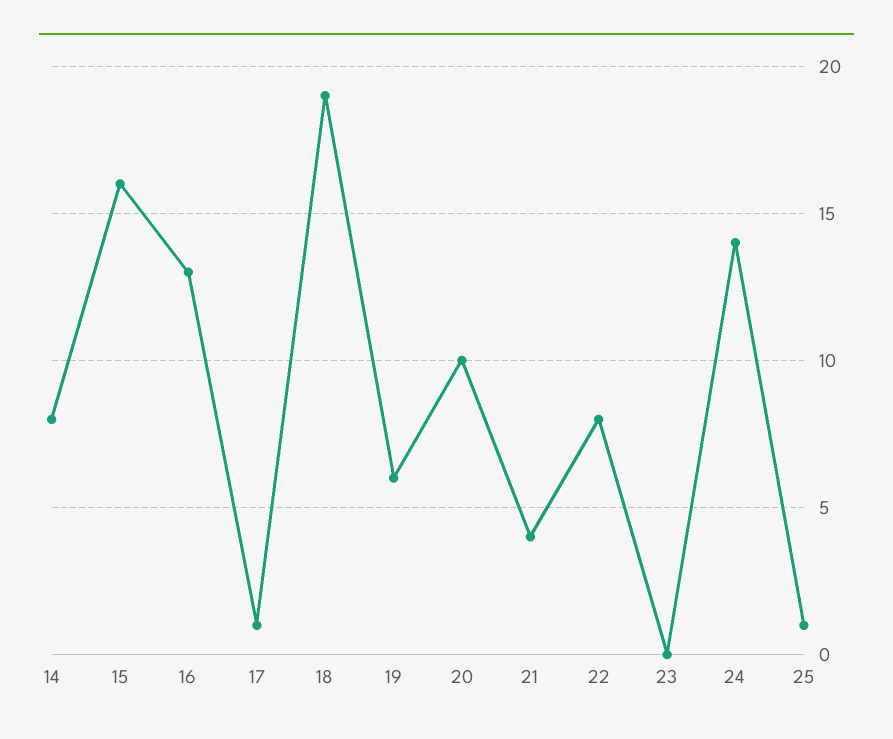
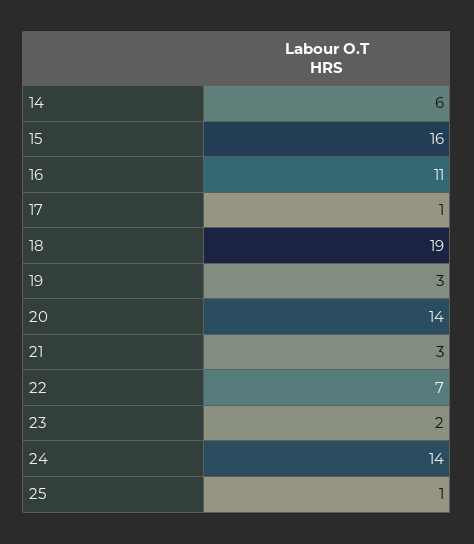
14: 8 -> 6
16: 13 -> 11
19: 6 -> 3
20: 10 -> 14
21: 4 -> 3
22: 8 -> 7
23: 0 -> 2

